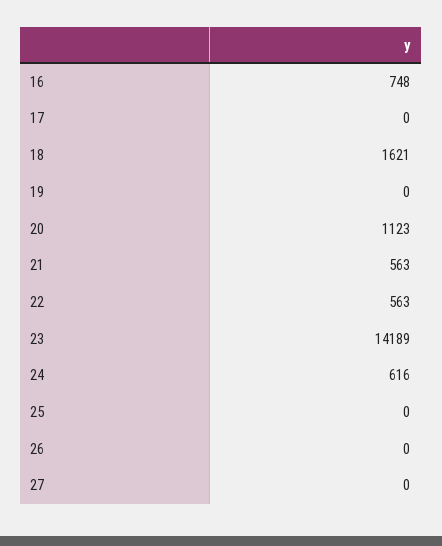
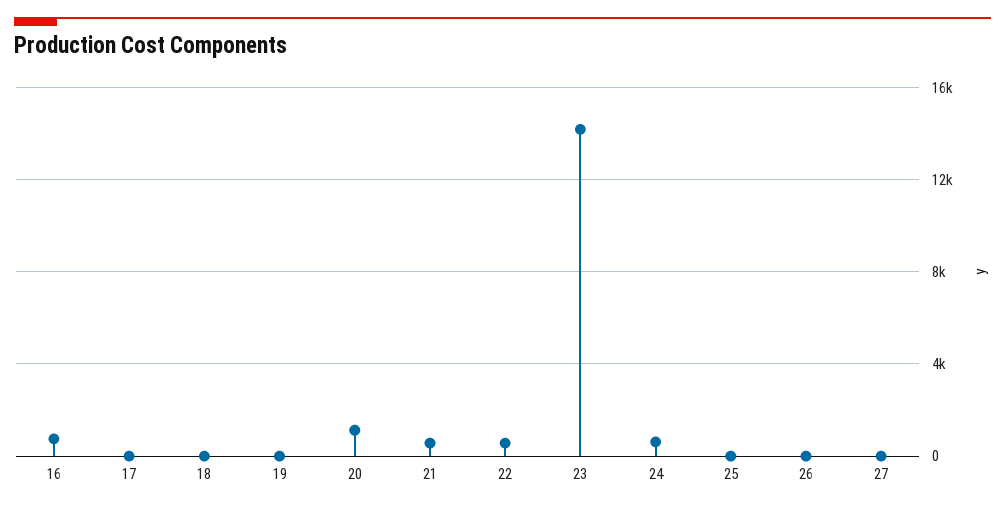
18: 1621 -> 0

